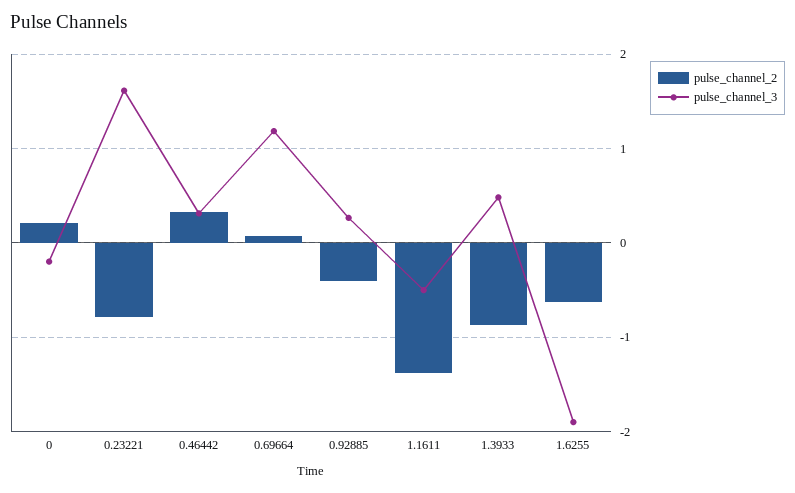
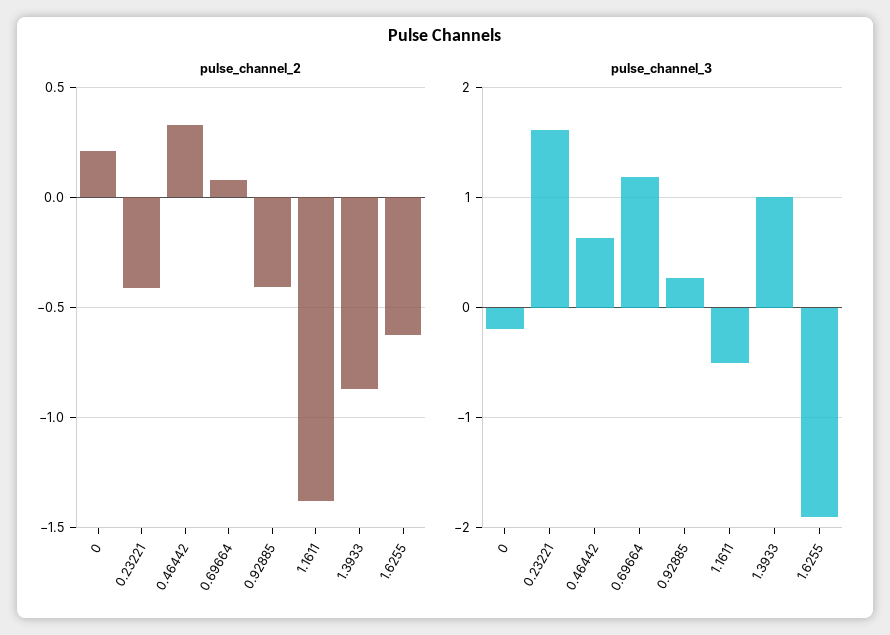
pulse_channel_2, 0.23221: -0.8 -> -0.4
pulse_channel_3, 0.46442: 0.3 -> 0.6
pulse_channel_3, 1.3933: 0.5 -> 1

